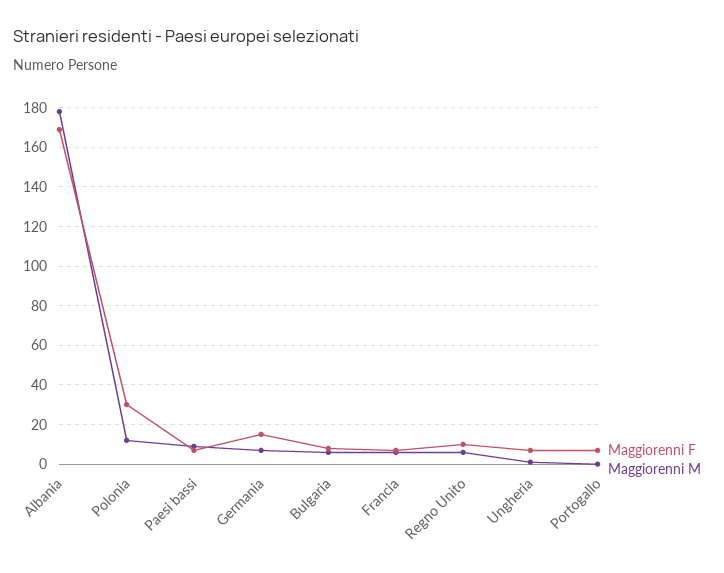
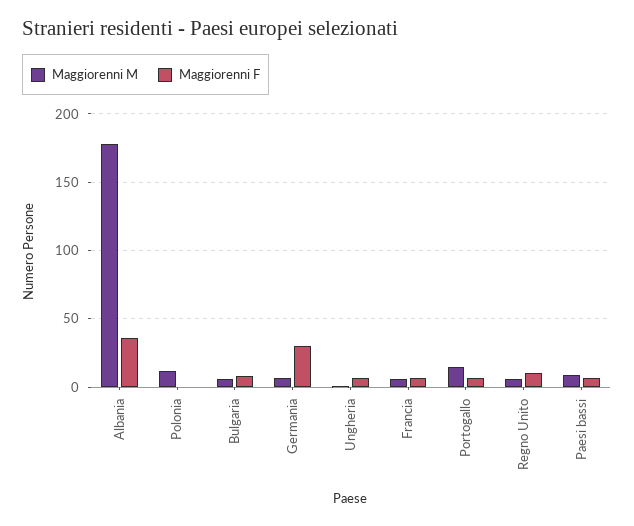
Maggiorenni F, Albania: 170 -> 35
Maggiorenni F, Polonia: 30 -> 0
Maggiorenni F, Germania: 15 -> 30
Maggiorenni M, Portogallo: 0 -> 15

